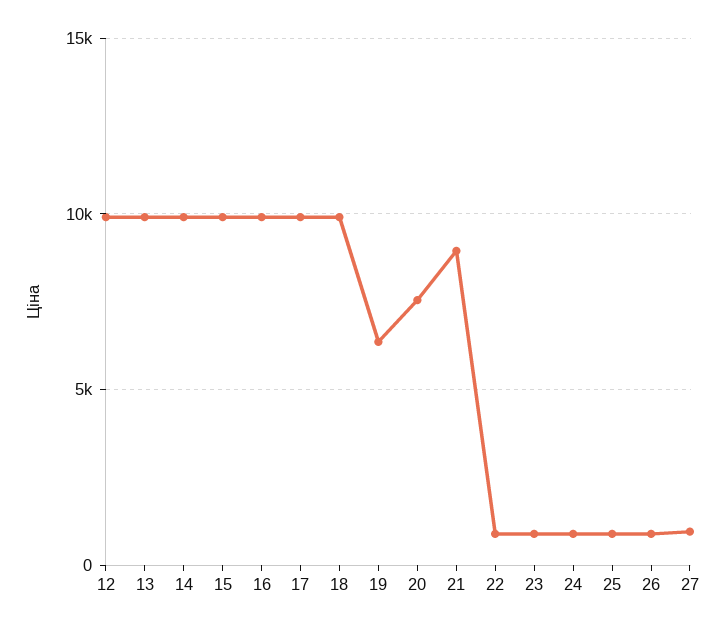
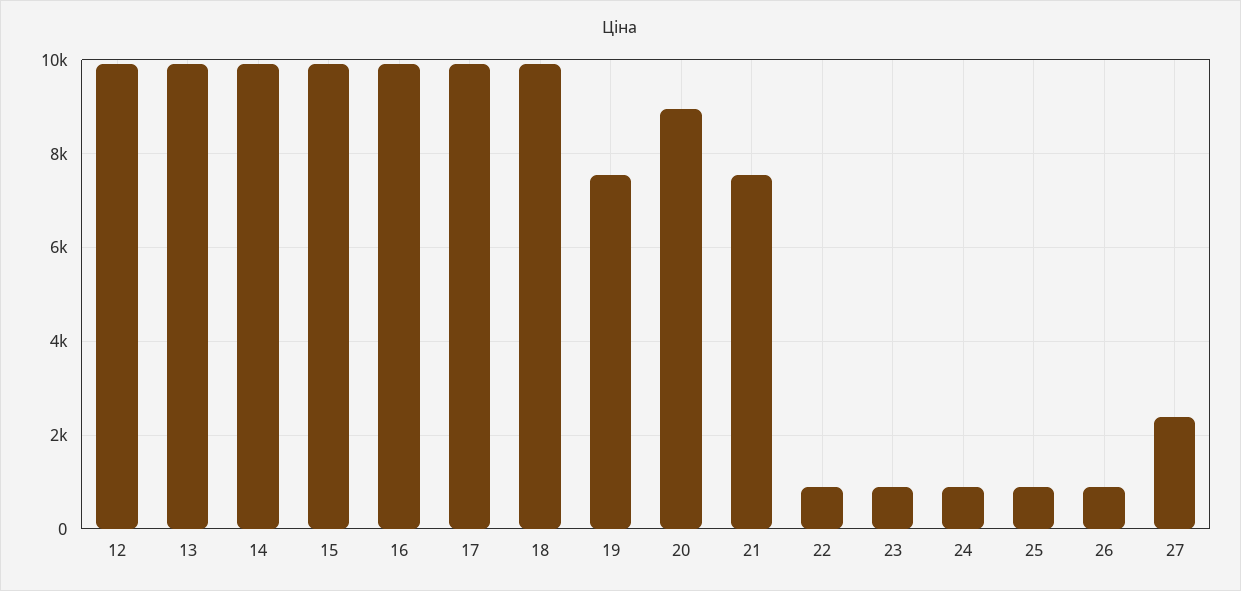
19: 6500 -> 7600
20: 7500 -> 9000
21: 9000 -> 7600
27: 1000 -> 2400

